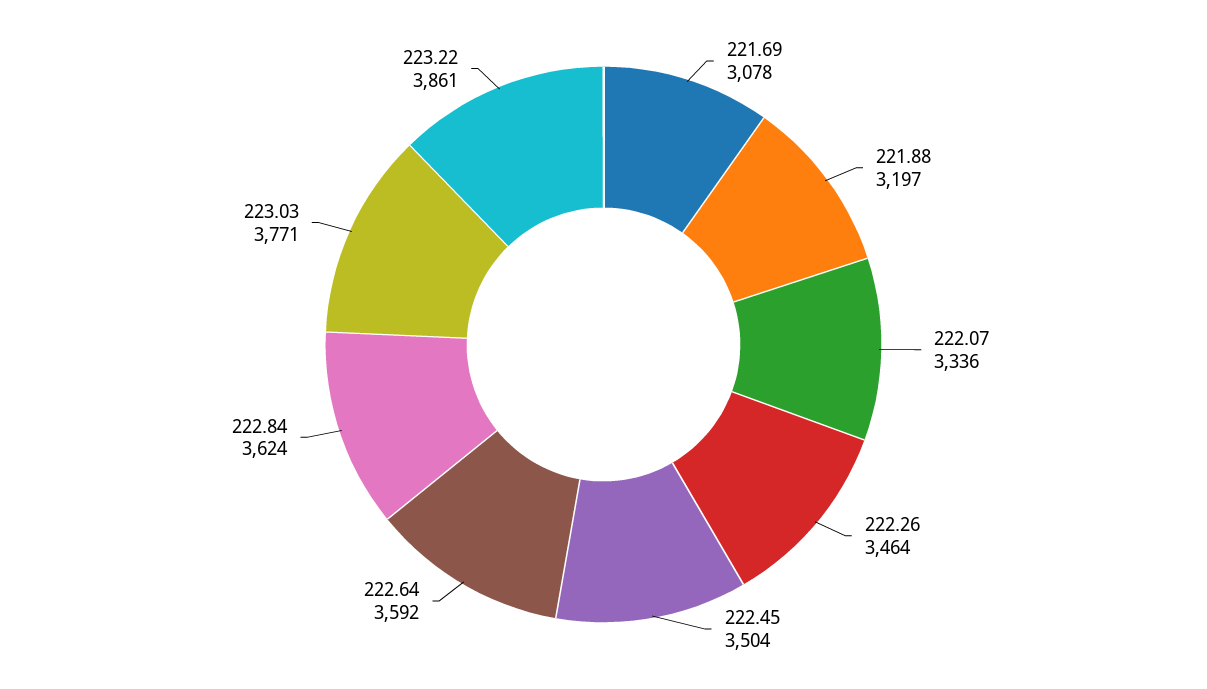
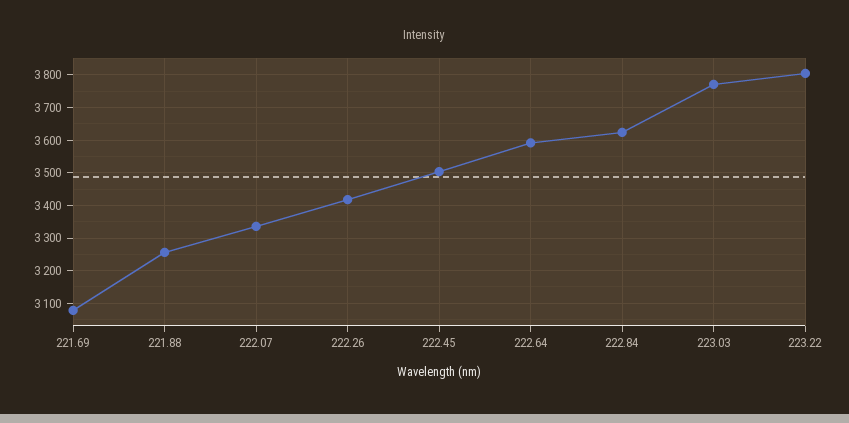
221.88: 3197 -> 3260
222.26: 3464 -> 3420
223.22: 3861 -> 3800

